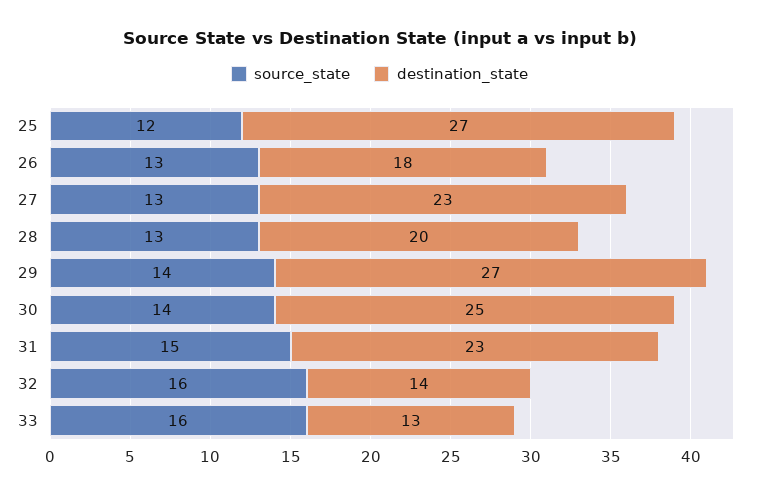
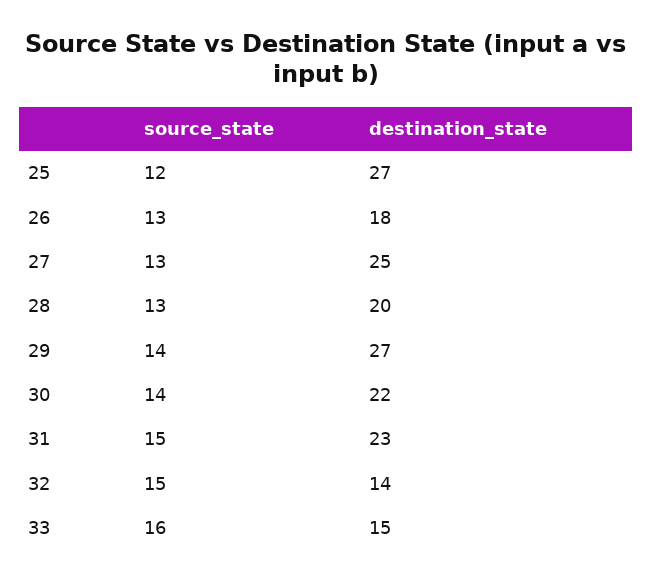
destination_state, 27: 23 -> 25
destination_state, 30: 25 -> 22
source_state, 32: 16 -> 15
destination_state, 33: 13 -> 15

